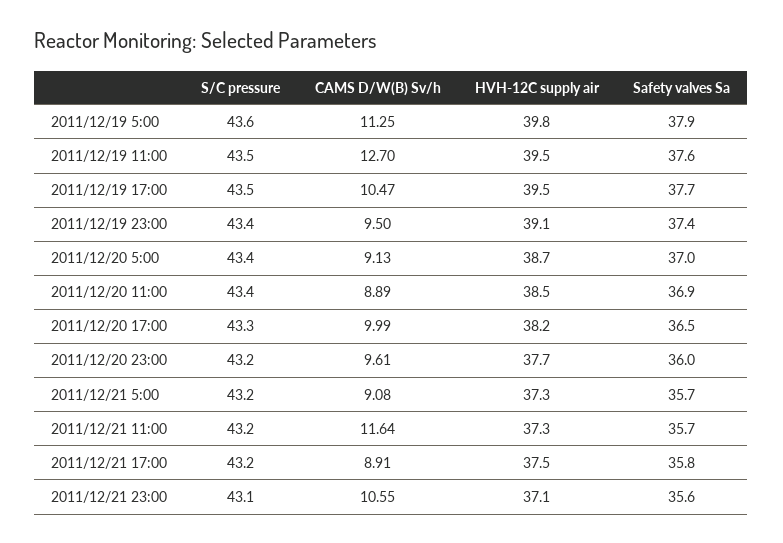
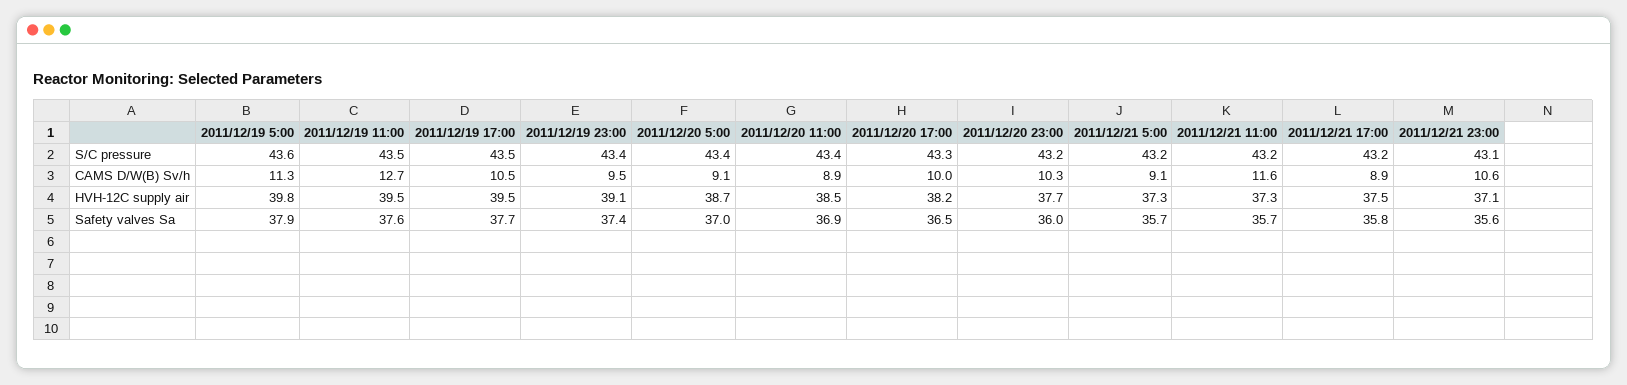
CAMS D/W(B) Sv/h, 2011/12/20 23:00: 9.61 -> 10.3

